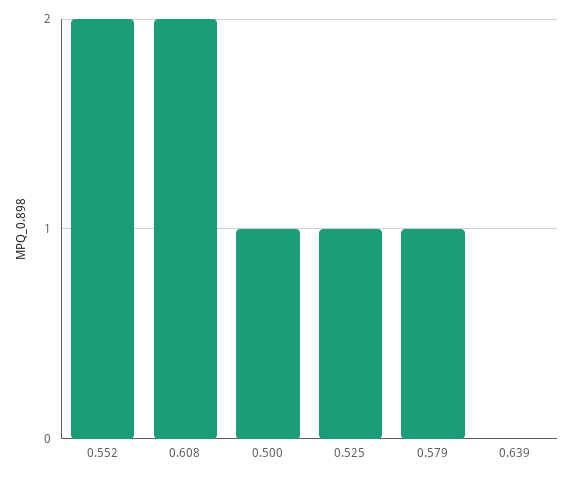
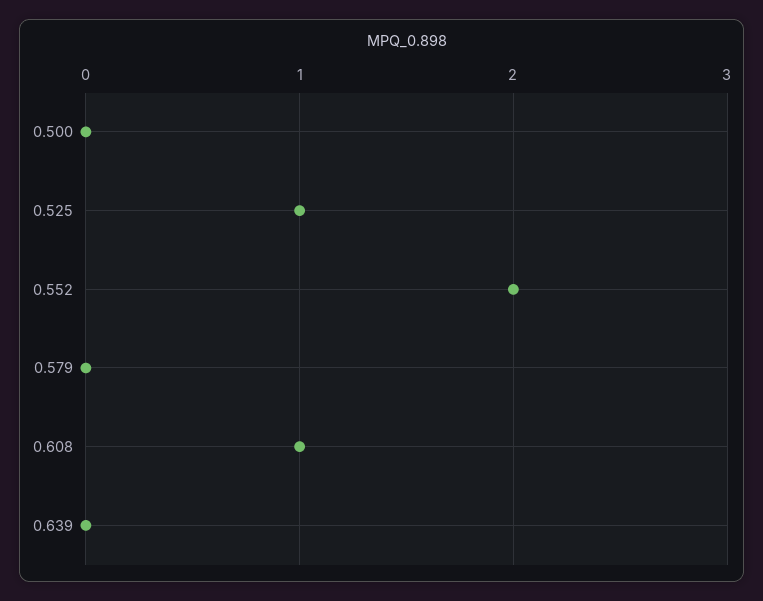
0.608: 2 -> 1
0.500: 1 -> 0
0.579: 1 -> 0

